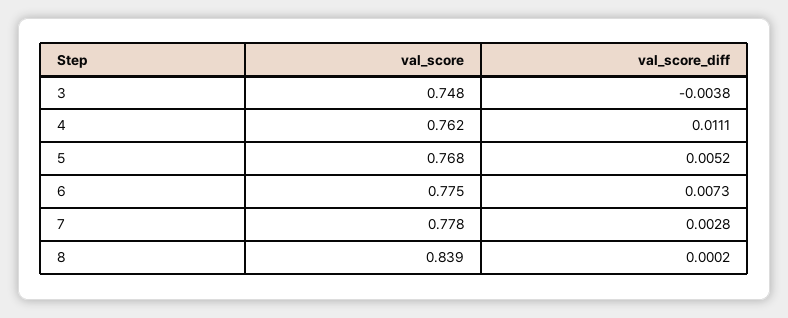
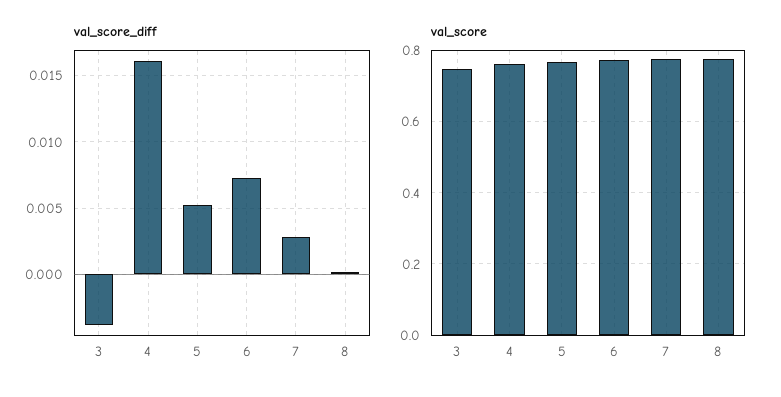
val_score_diff, 4: 0.0111 -> 0.016
val_score, 8: 0.839 -> 0.78

